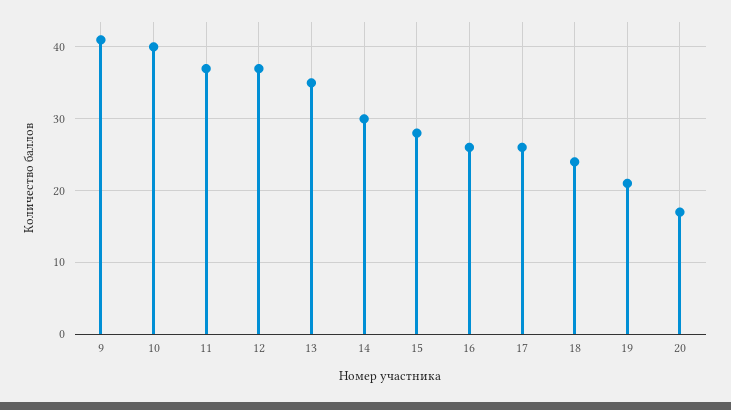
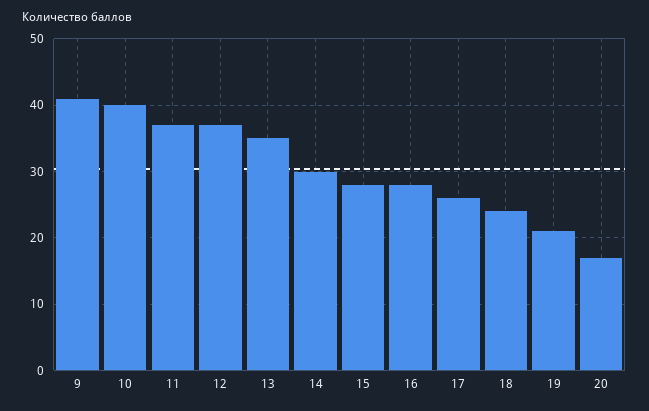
16: 26 -> 28

